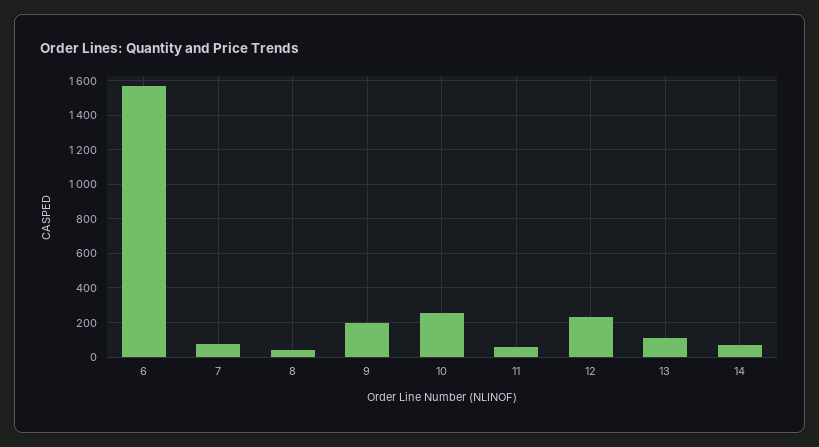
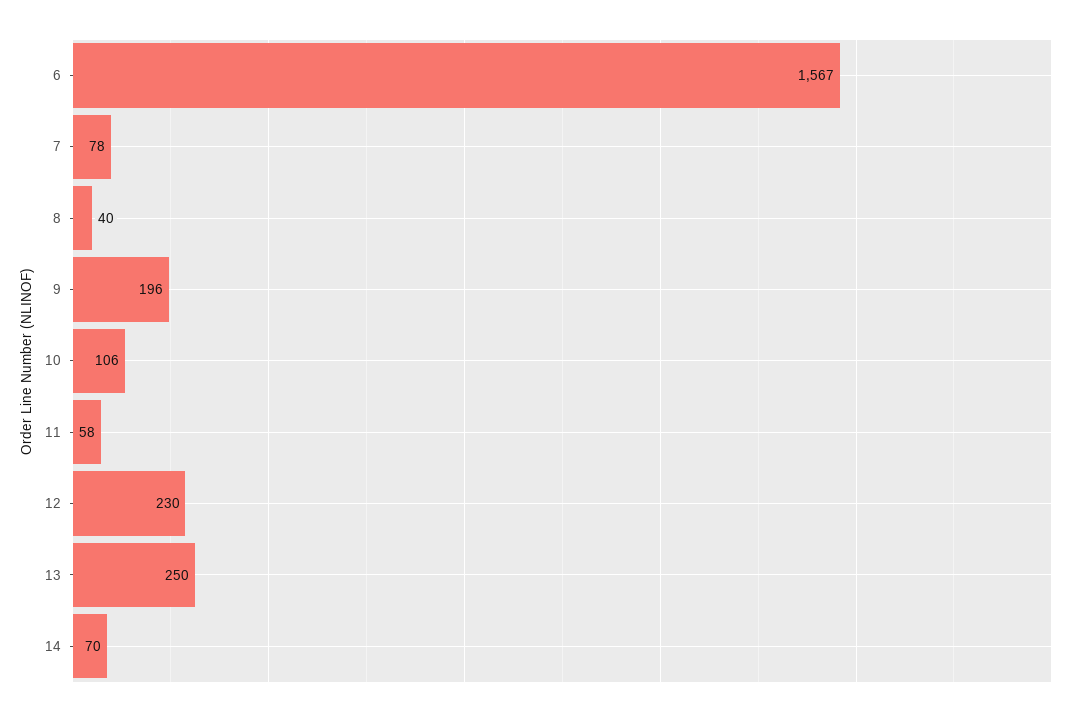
10: 250 -> 106
13: 100 -> 250

